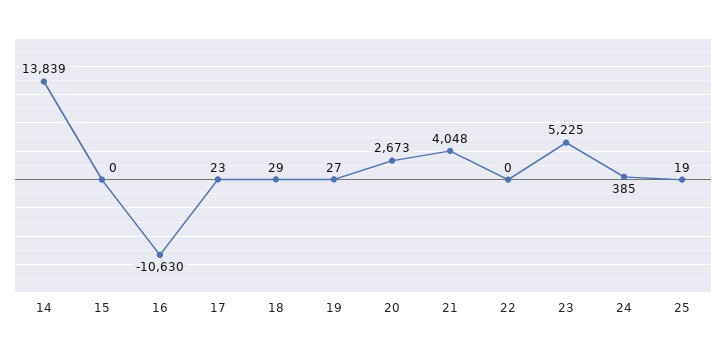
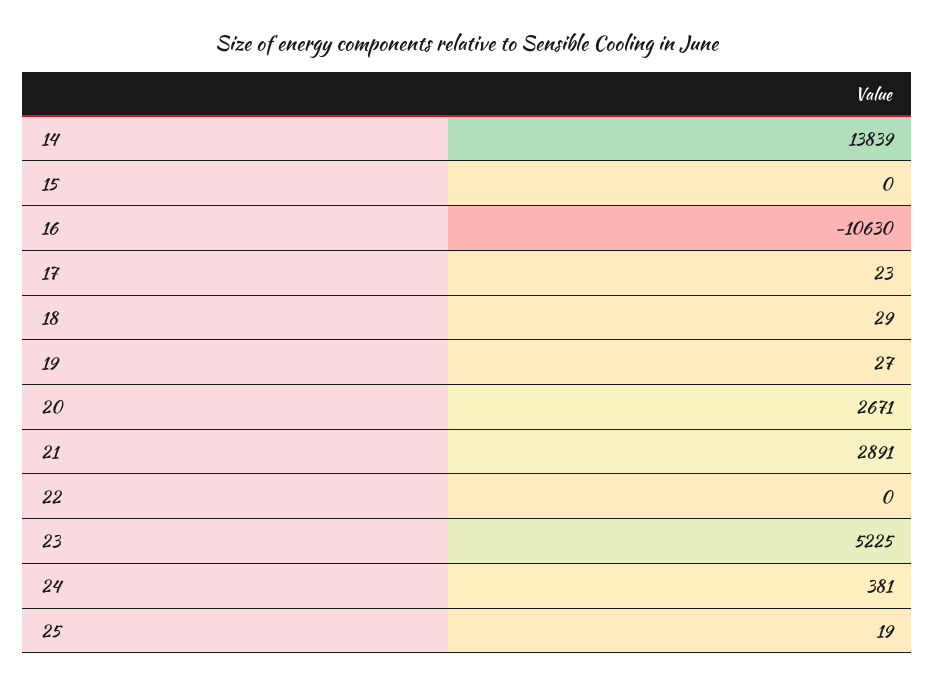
20: 2673 -> 2671
21: 4048 -> 2891
24: 385 -> 381

